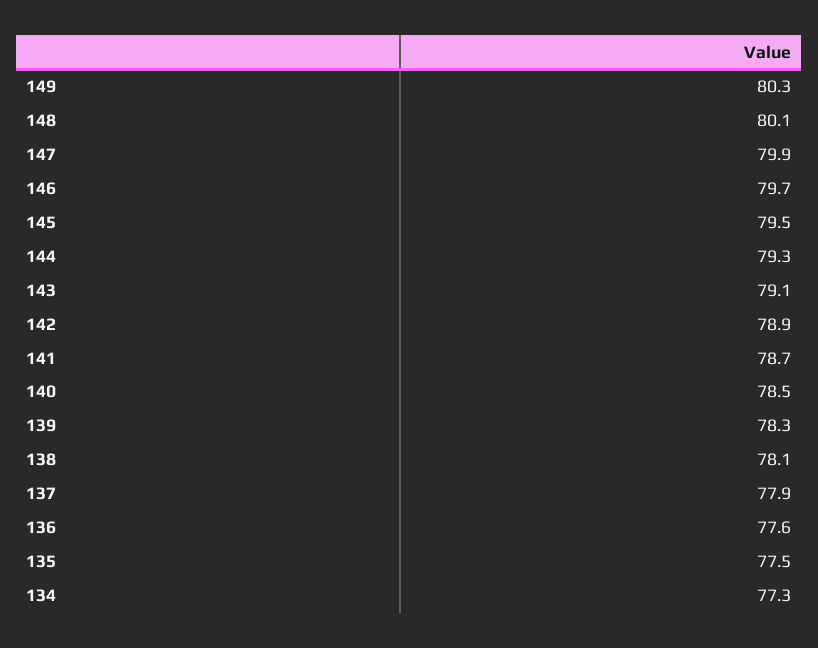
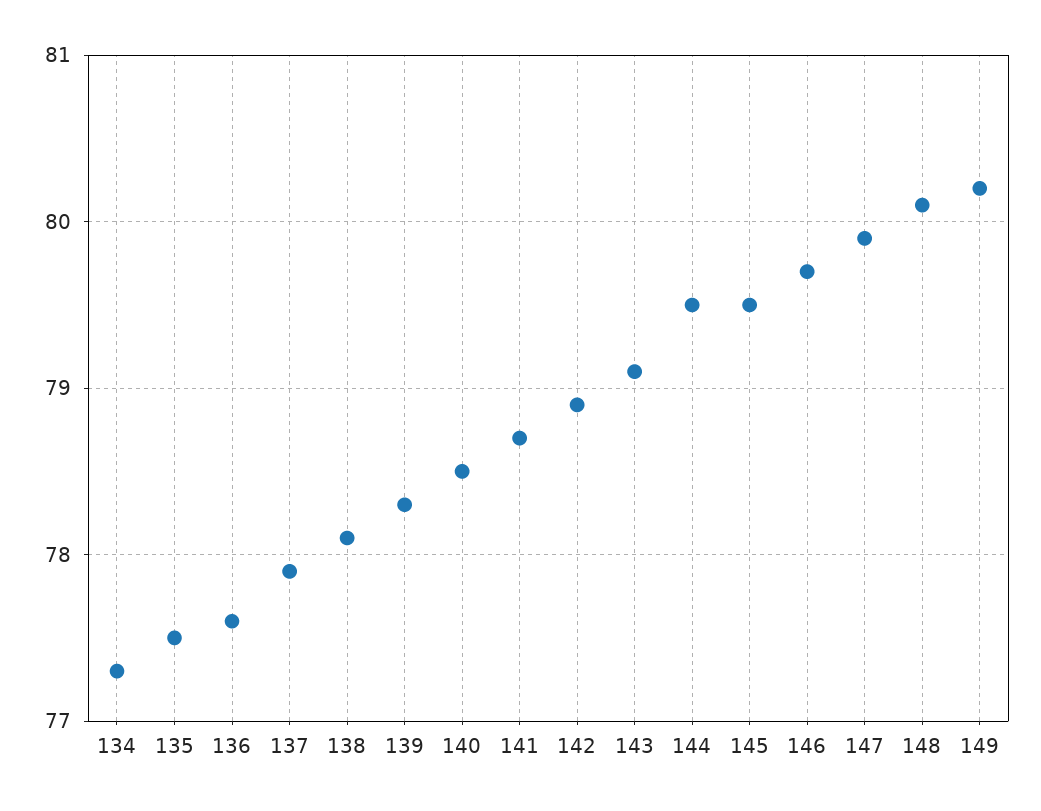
149: 80.3 -> 80.2
144: 79.3 -> 79.5

